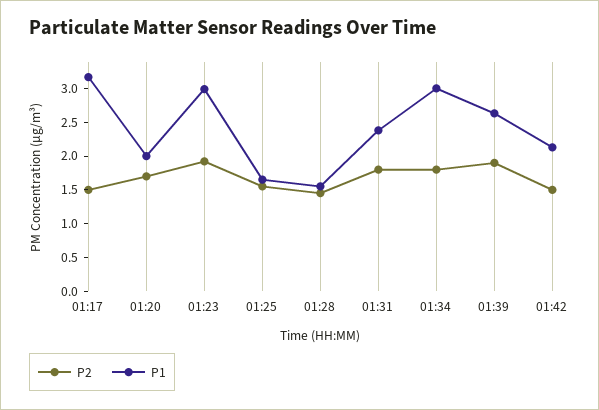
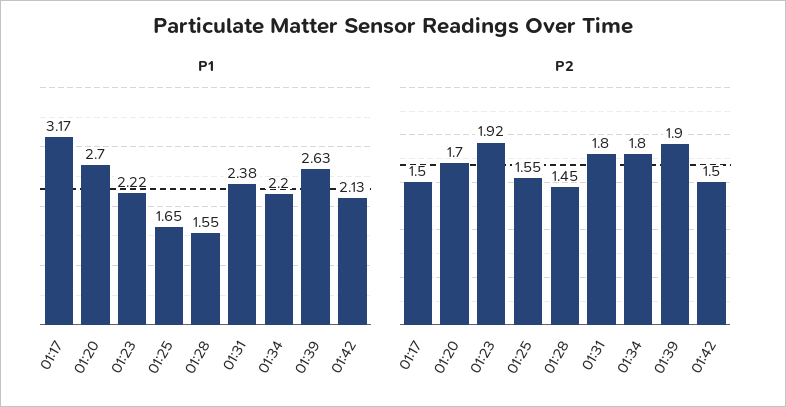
P1, 01:20: 2 -> 2.7
P1, 01:23: 3 -> 2.22
P1, 01:34: 3 -> 2.2

